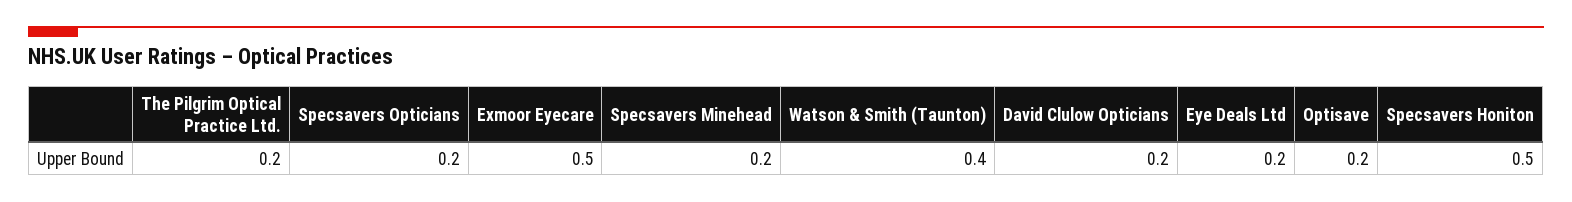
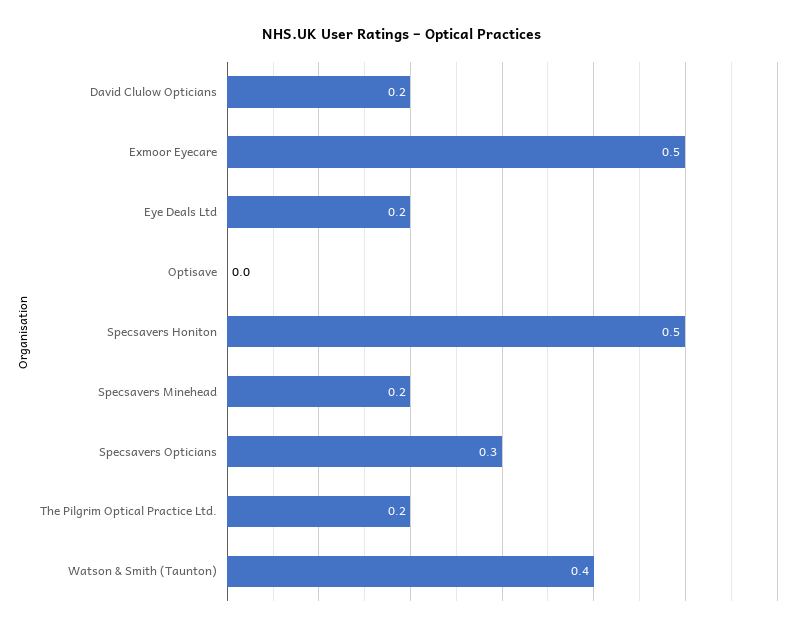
Specsavers Opticians: 0.2 -> 0.3
Optisave: 0.2 -> 0

